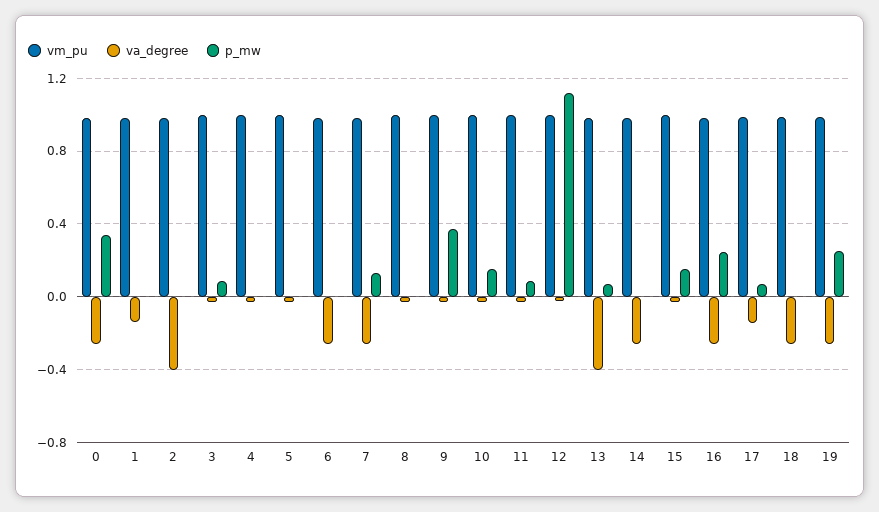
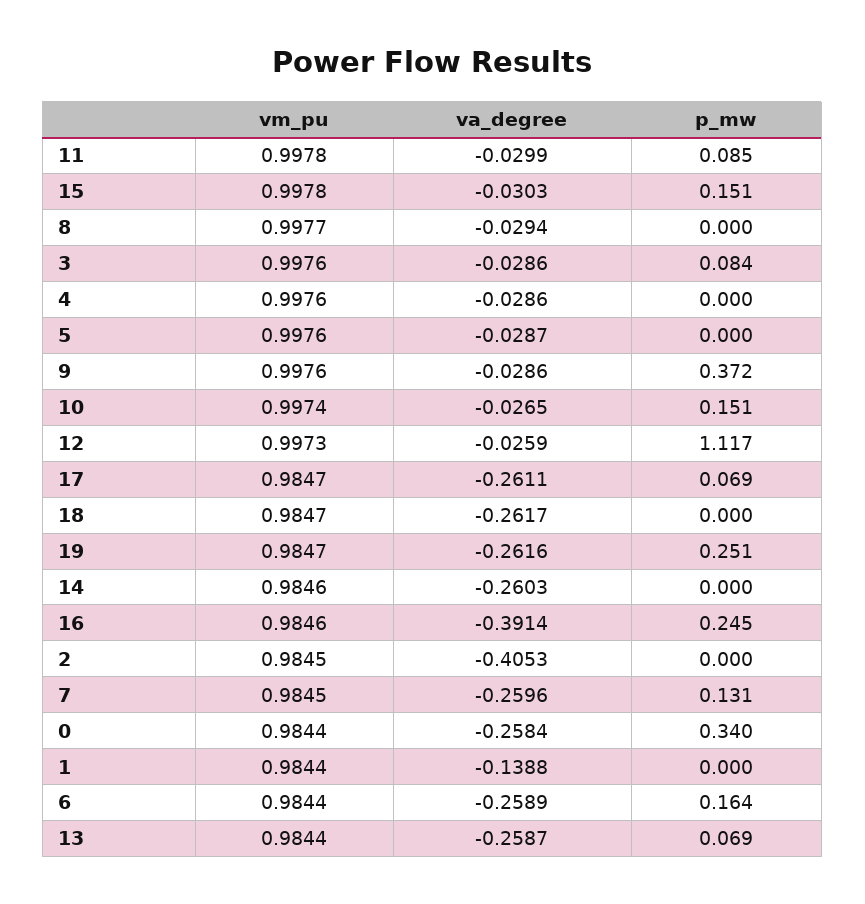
p_mw, 6: 0 -> 0.164
va_degree, 13: -0.4 -> -0.2587
va_degree, 16: -0.25 -> -0.3914
va_degree, 17: -0.15 -> -0.2611

